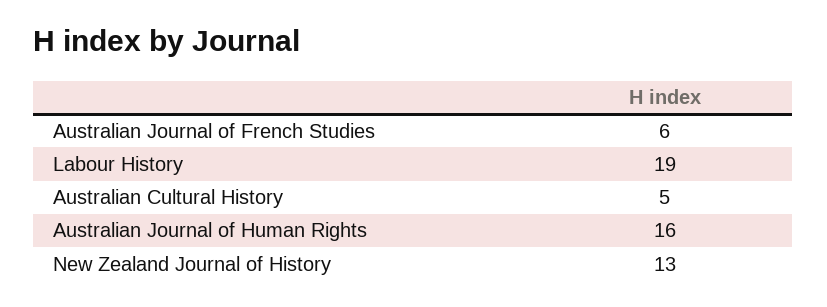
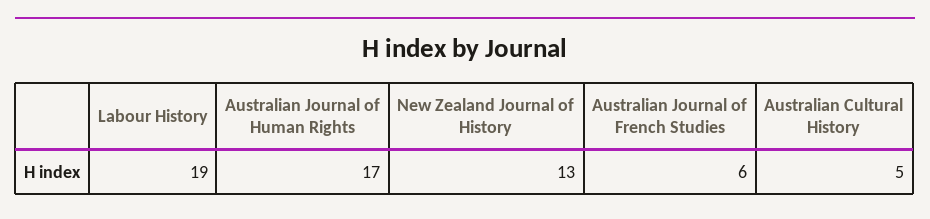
Australian Journal of Human Rights: 16 -> 17

